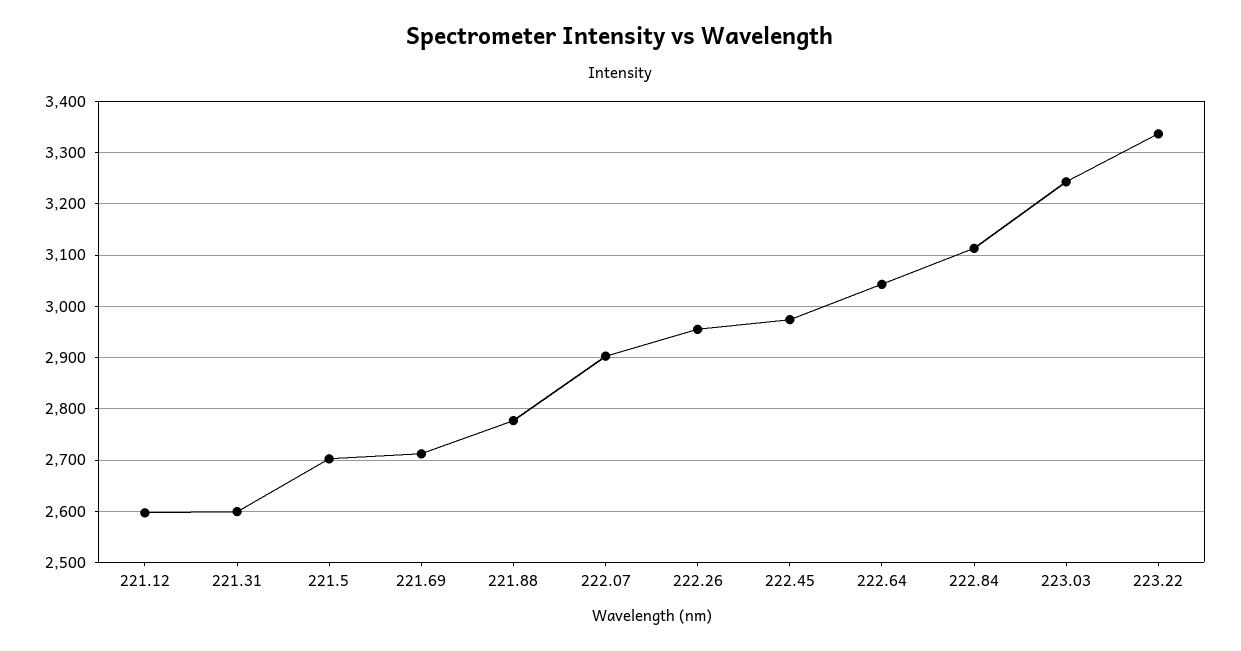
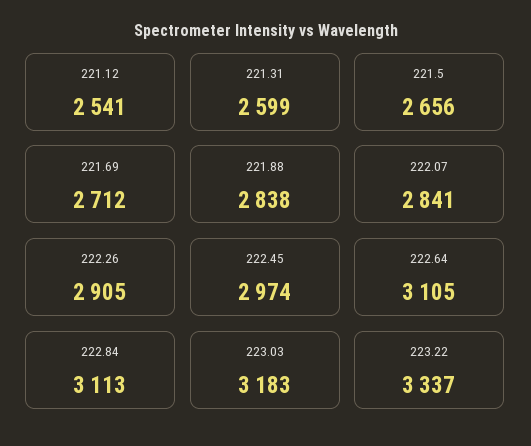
221.12: 2600 -> 2541
221.5: 2700 -> 2656
221.88: 2780 -> 2838
222.07: 2900 -> 2841
222.26: 2960 -> 2905
222.64: 3040 -> 3105
223.03: 3240 -> 3183

